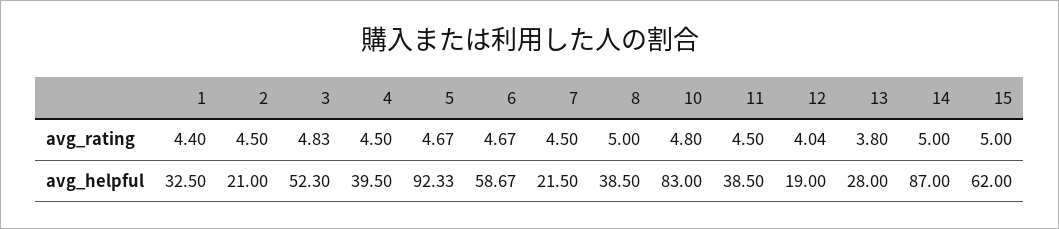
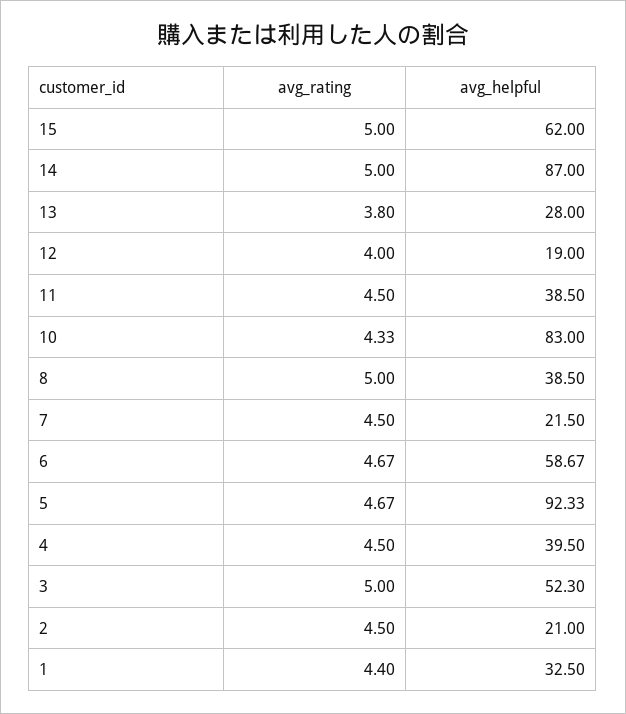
3, avg_rating: 4.83 -> 5
10, avg_rating: 4.8 -> 4.33
12, avg_rating: 4.04 -> 4

